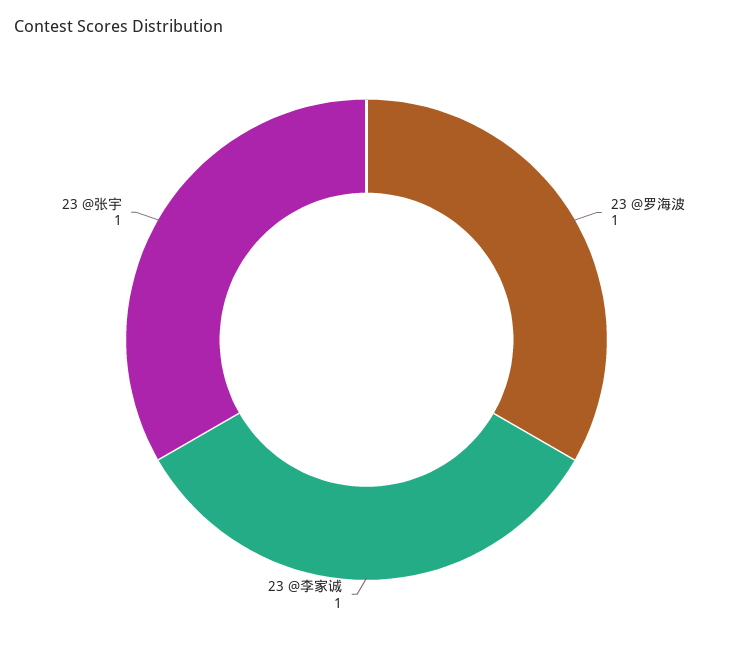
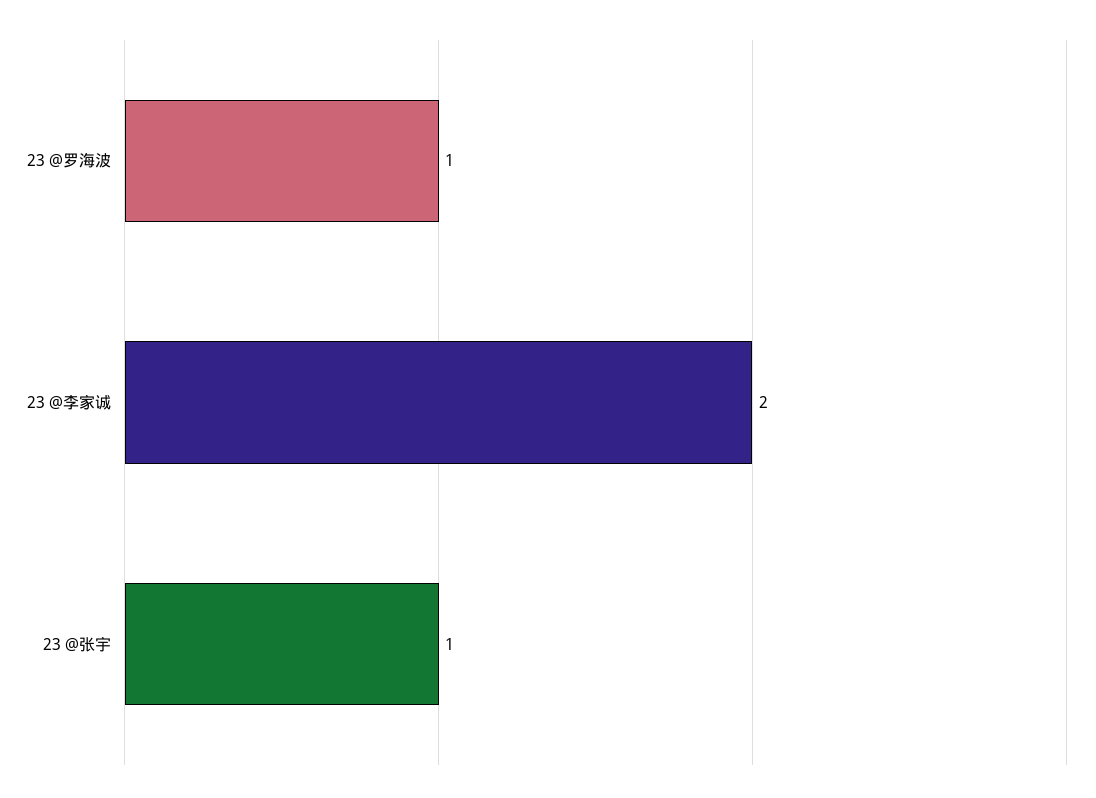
23 @李家诚: 1 -> 2

